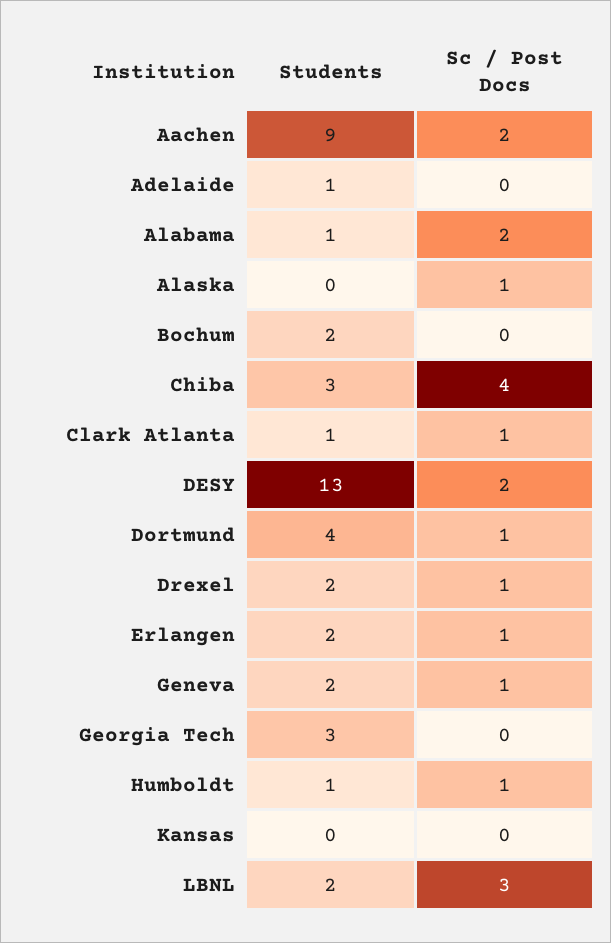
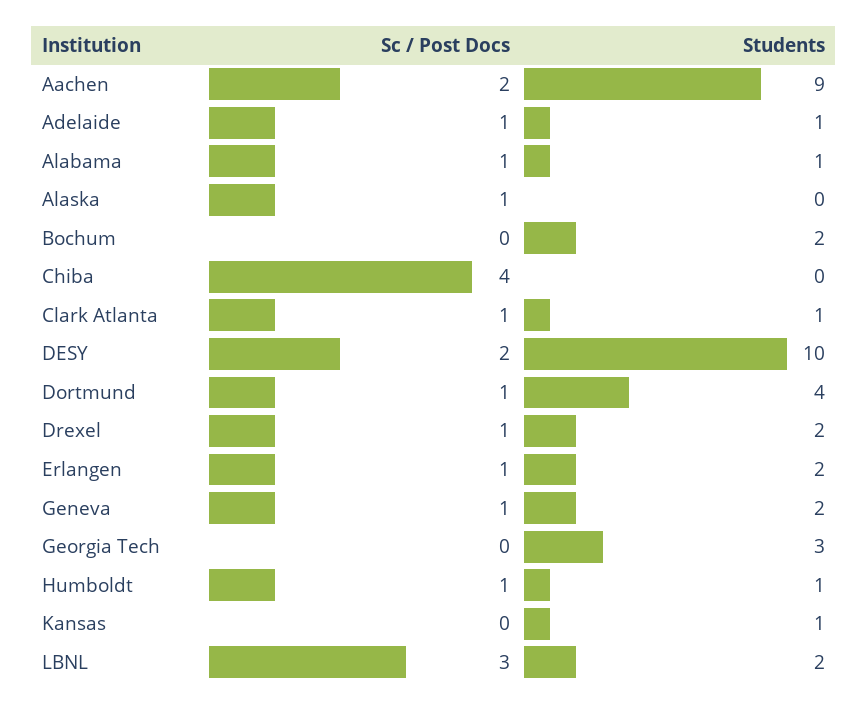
Sc / Post Docs, Adelaide: 0 -> 1
Sc / Post Docs, Alabama: 2 -> 1
Students, Chiba: 3 -> 0
Students, DESY: 13 -> 10
Students, Kansas: 0 -> 1

